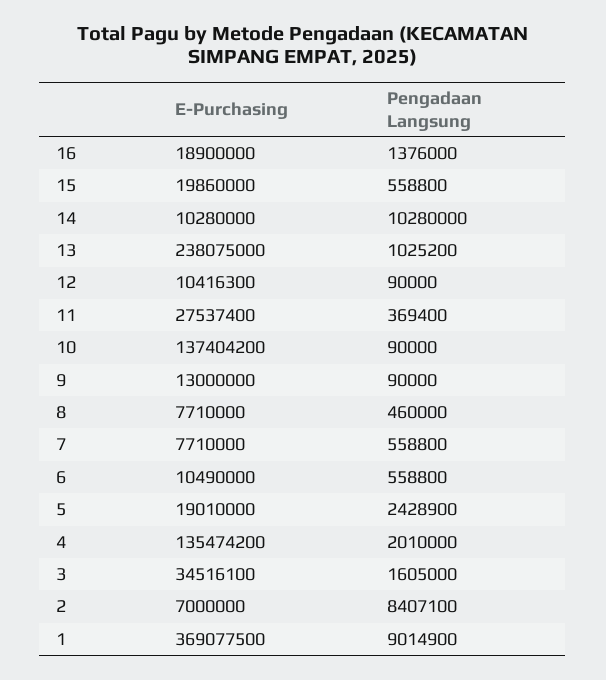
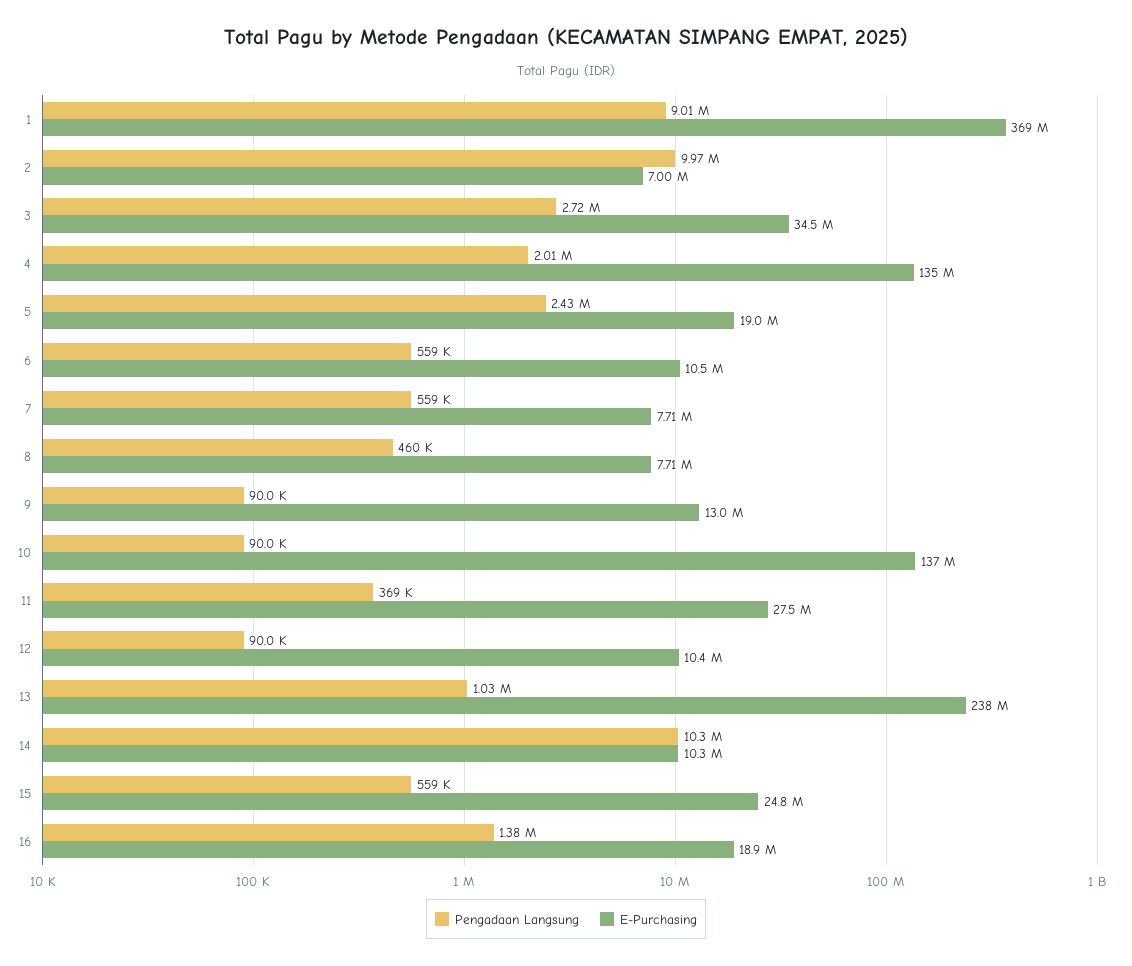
E-Purchasing, 15: 19860000 -> 24800000
Pengadaan Langsung, 3: 1605000 -> 2720000
Pengadaan Langsung, 2: 8407100 -> 9970000

